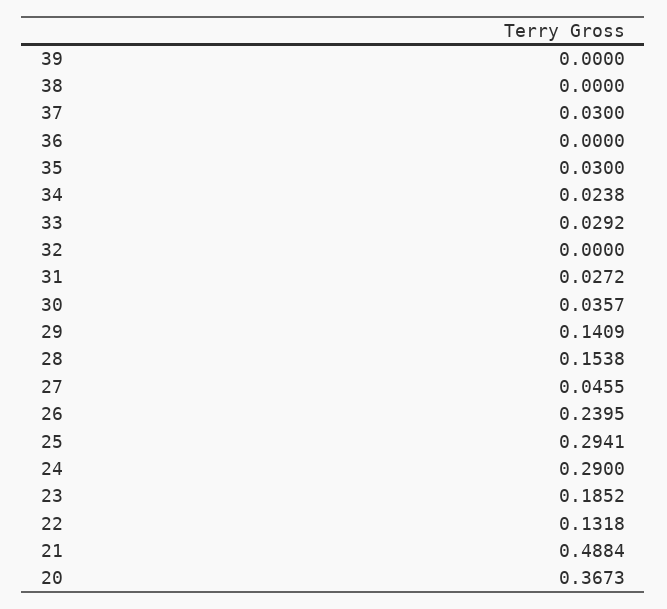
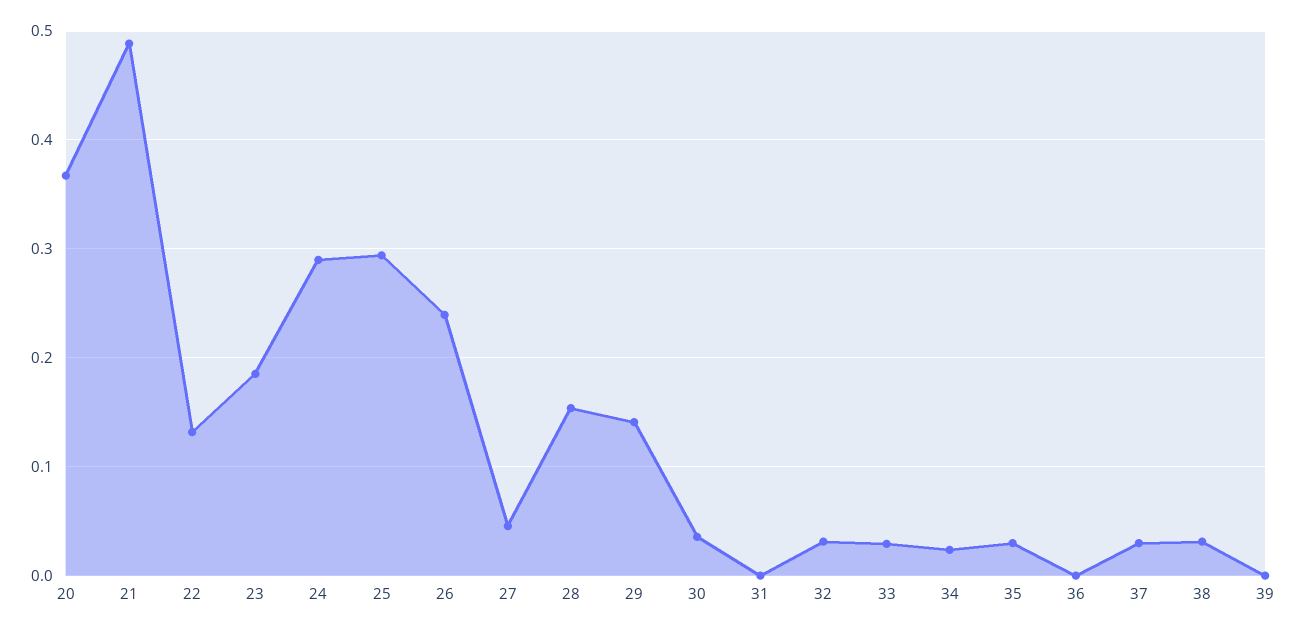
38: 0 -> 0.03
32: 0 -> 0.03
31: 0.0272 -> 0

